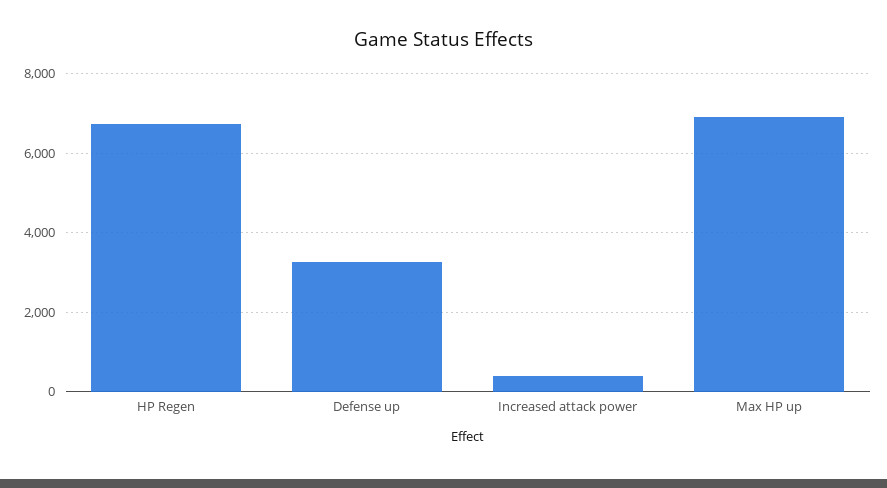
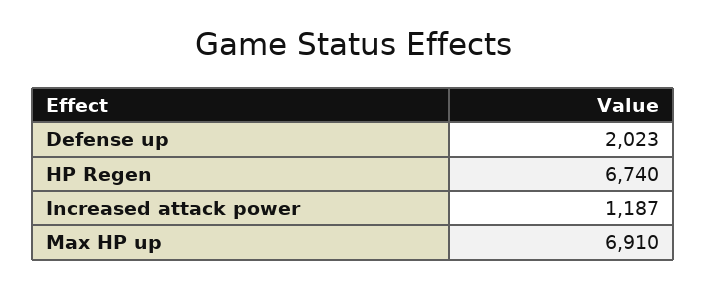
Defense up: 3200 -> 2023
Increased attack power: 400 -> 1187

